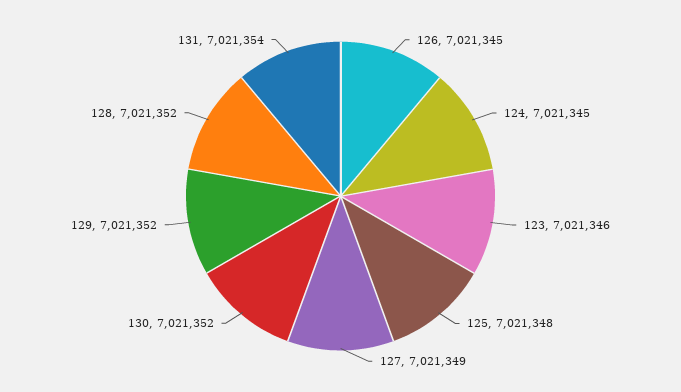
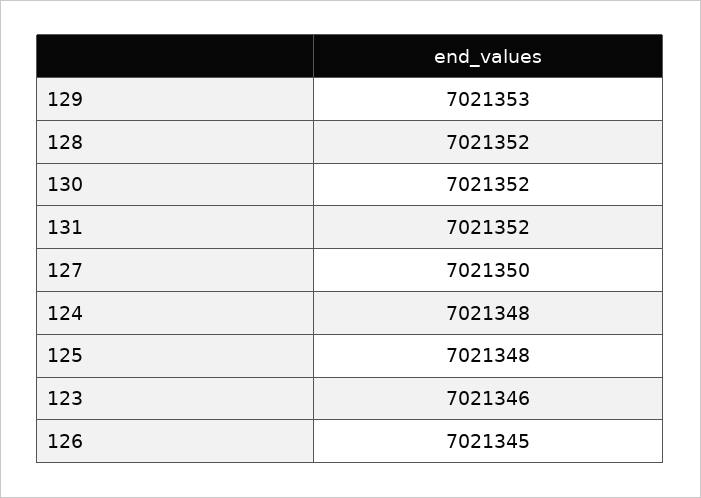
124: 7021345 -> 7021348
127: 7021349 -> 7021350
129: 7021352 -> 7021353
131: 7021354 -> 7021352

